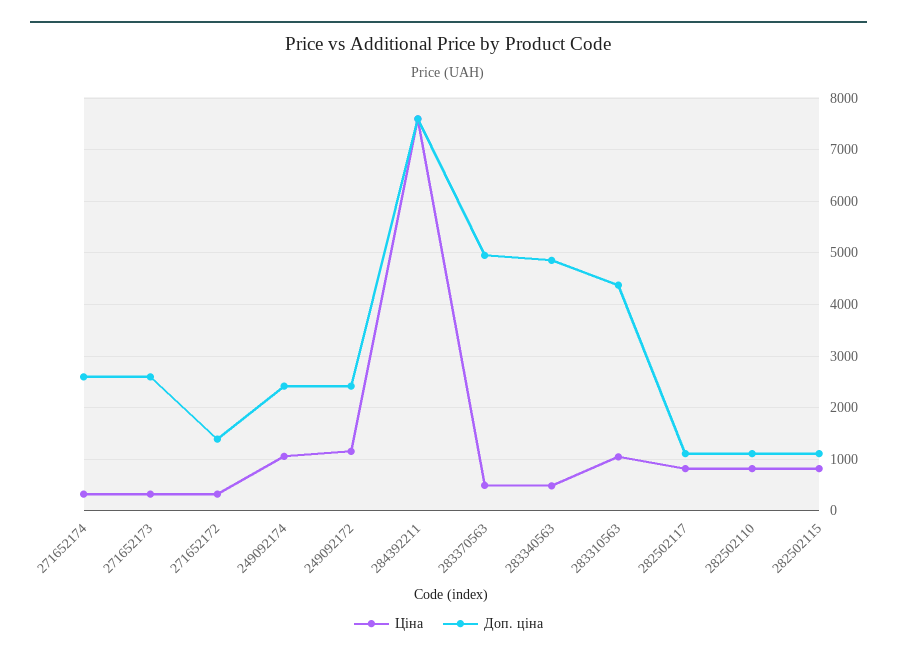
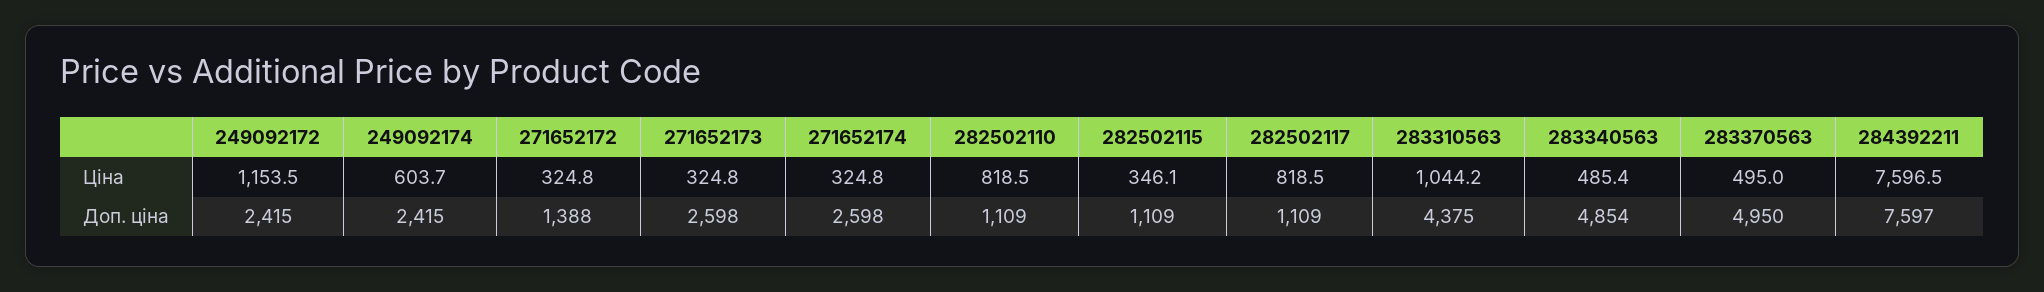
Ціна, 249092174: 1000 -> 603.7
Ціна, 282502115: 800 -> 346.1

